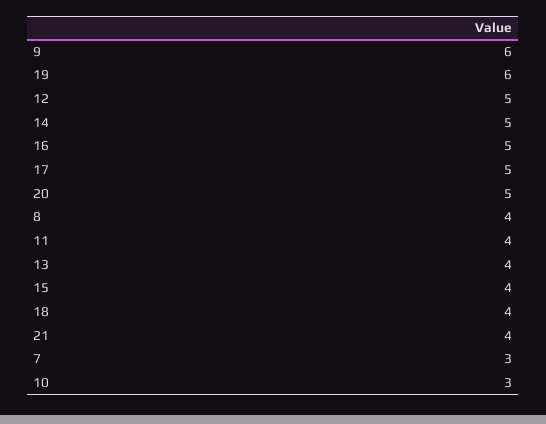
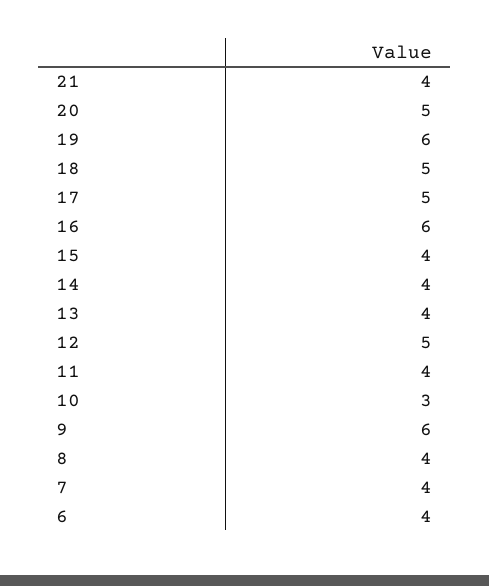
14: 5 -> 4
16: 5 -> 6
18: 4 -> 5
7: 3 -> 4
6: none -> 4

